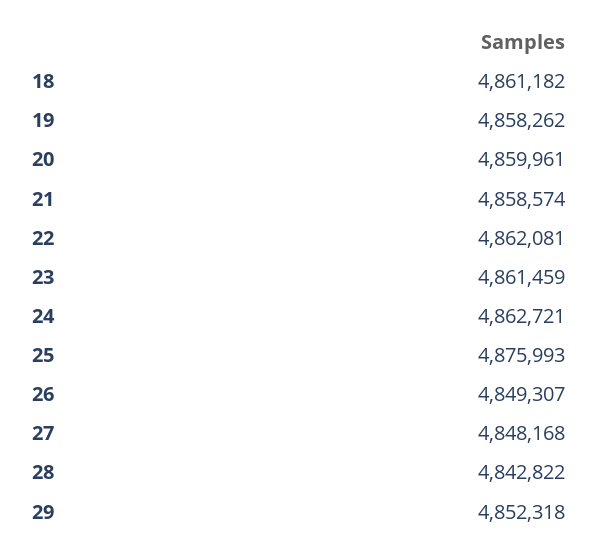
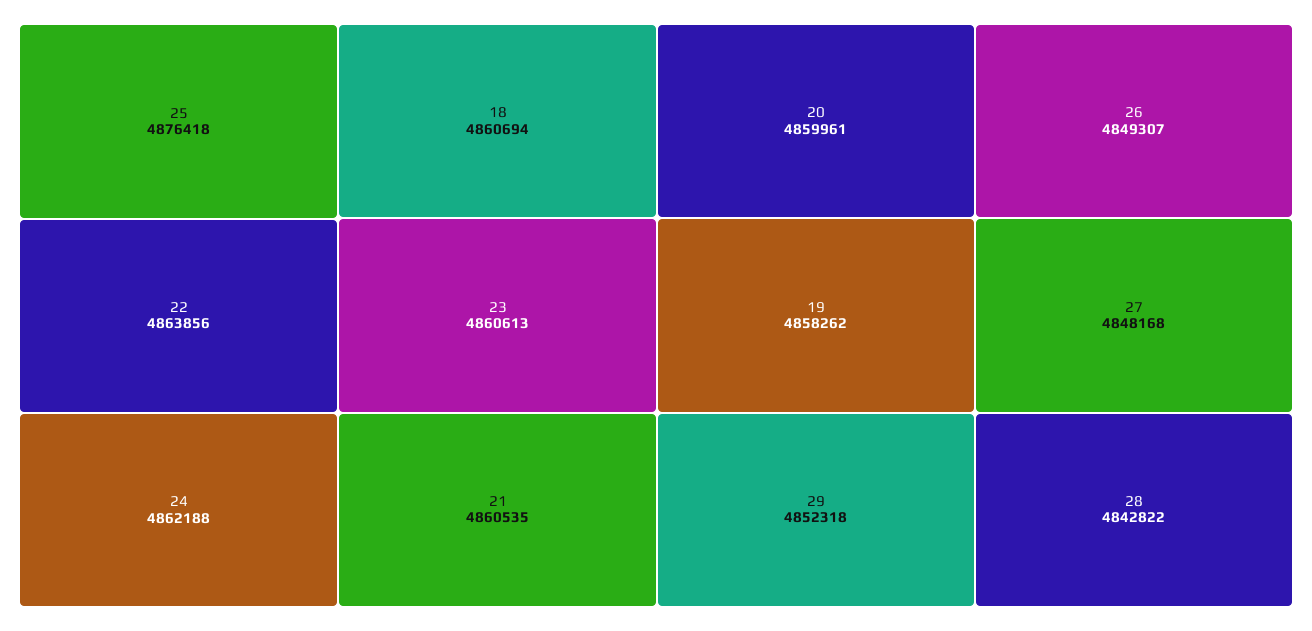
18: 4861182 -> 4860694
21: 4858574 -> 4860535
22: 4862081 -> 4863856
23: 4861459 -> 4860613
24: 4862721 -> 4862188
25: 4875993 -> 4876418

